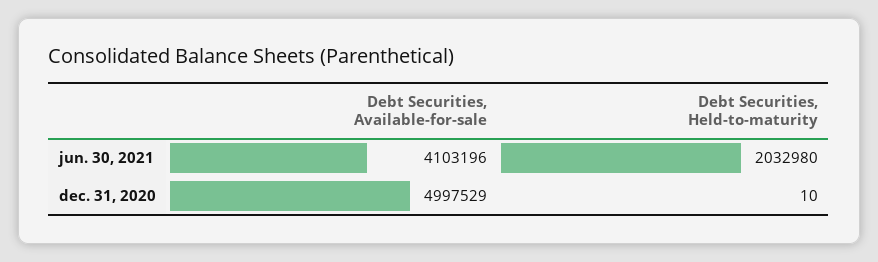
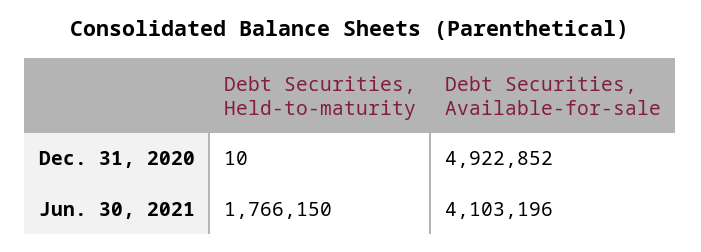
Debt Securities, Held-to-maturity, jun. 30, 2021: 2032980 -> 1766150
Debt Securities, Available-for-sale, dec. 31, 2020: 4997529 -> 4922852

